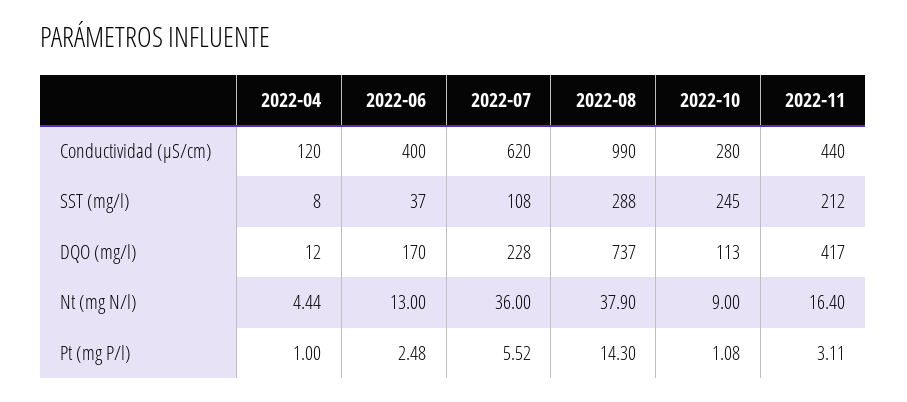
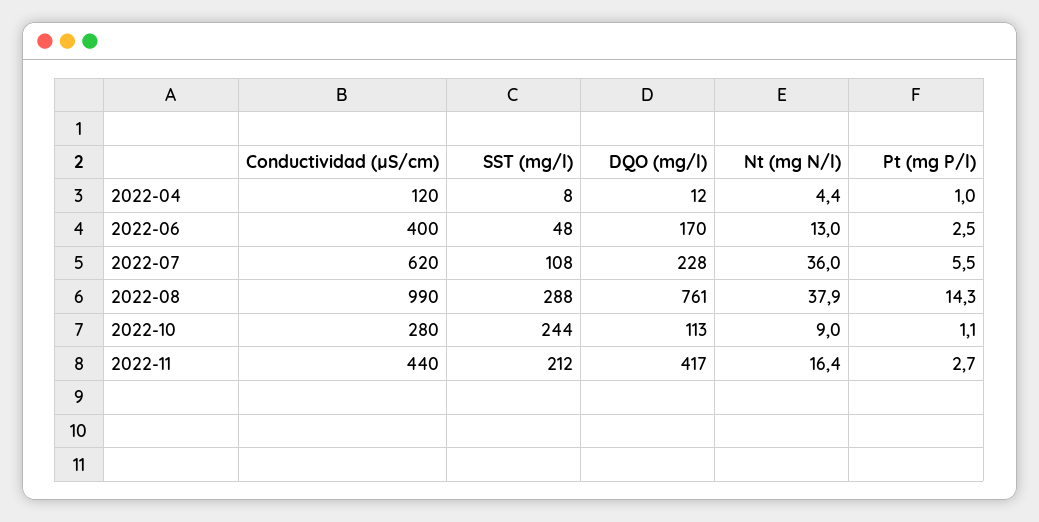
2022-06, SST (mg/l): 37 -> 48
2022-10, SST (mg/l): 245 -> 244
2022-08, DQO (mg/l): 737 -> 761
2022-11, Pt (mg P/l): 3.11 -> 2.7

